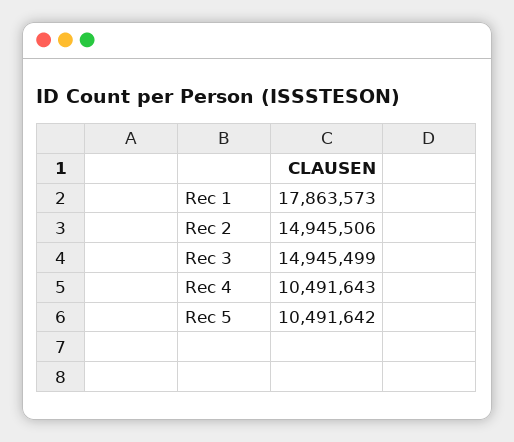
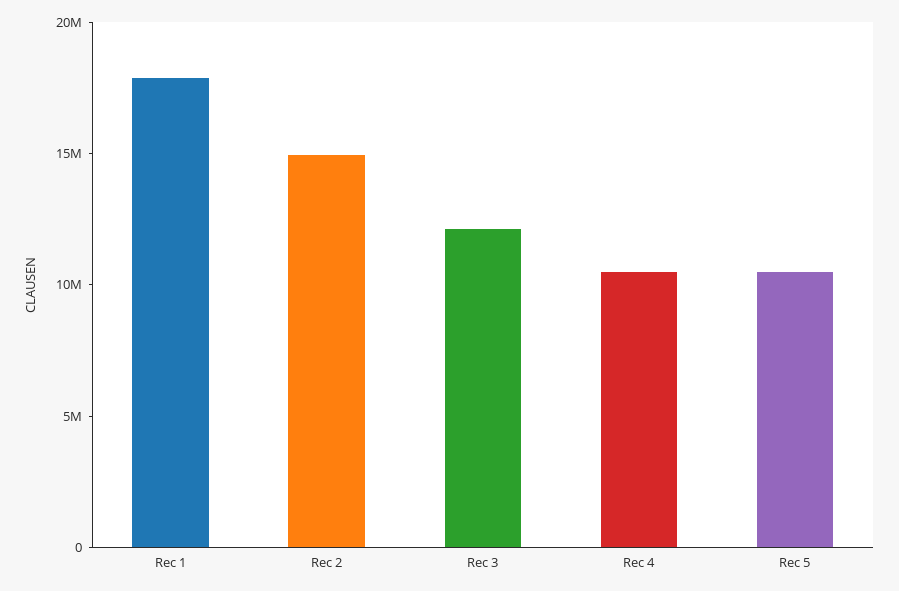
Rec 3: 14945499 -> 12000000

